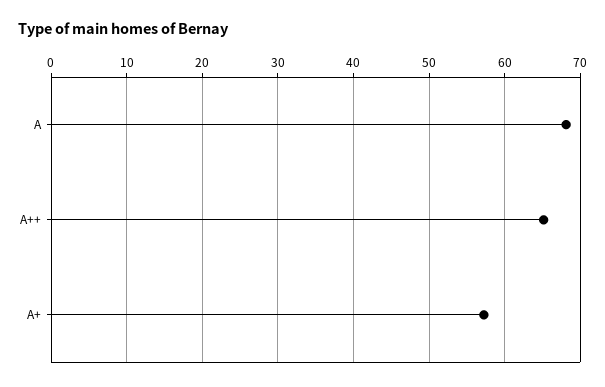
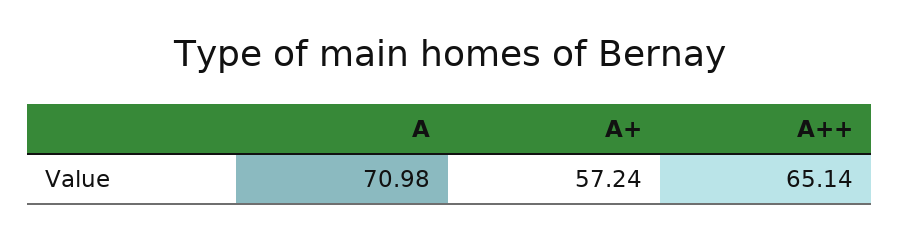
A: 68 -> 70.98

